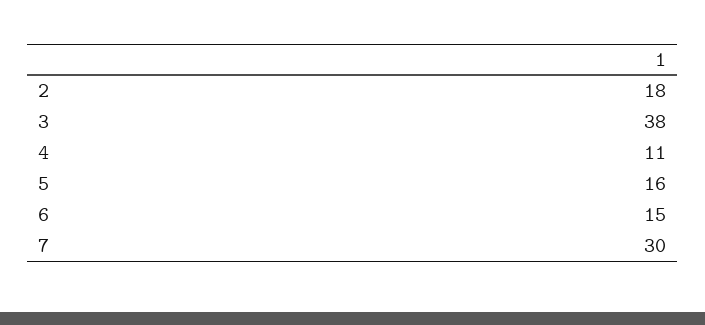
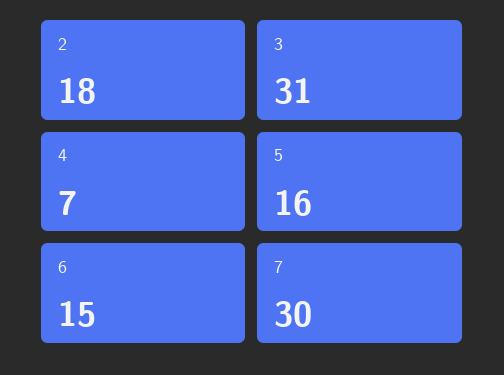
3: 38 -> 31
4: 11 -> 7

